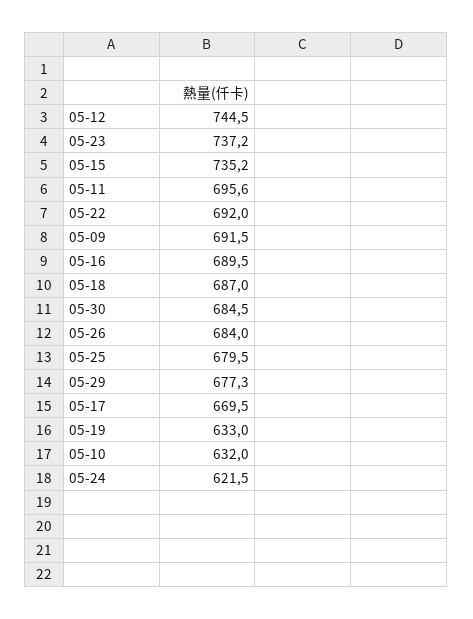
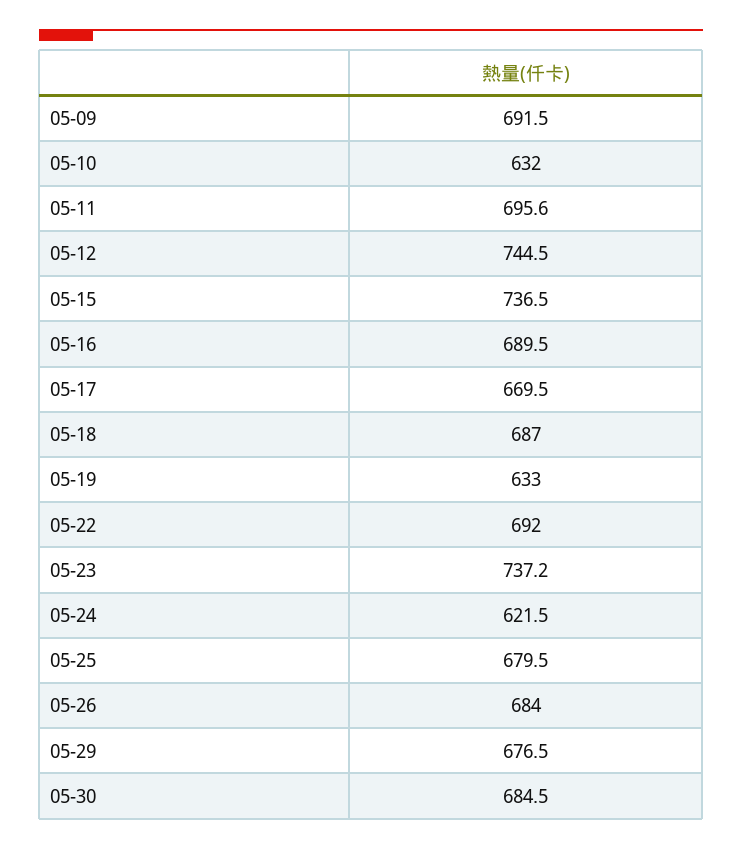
05-15: 735.2 -> 736.5
05-29: 677.3 -> 676.5

